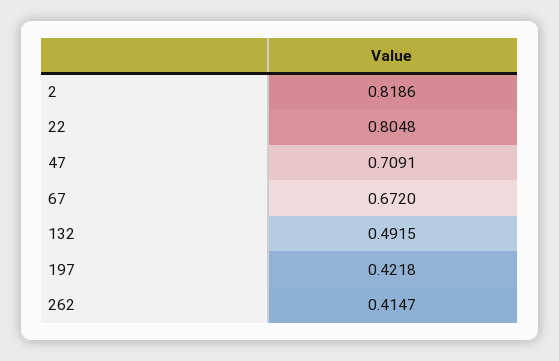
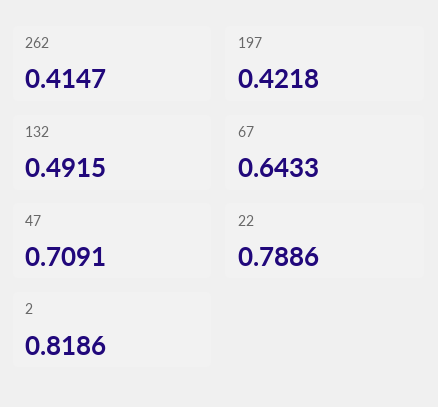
22: 0.8048 -> 0.7886
67: 0.672 -> 0.6433

